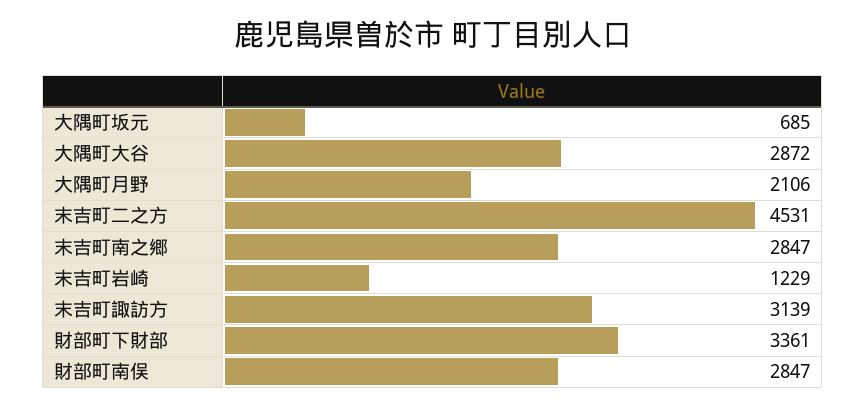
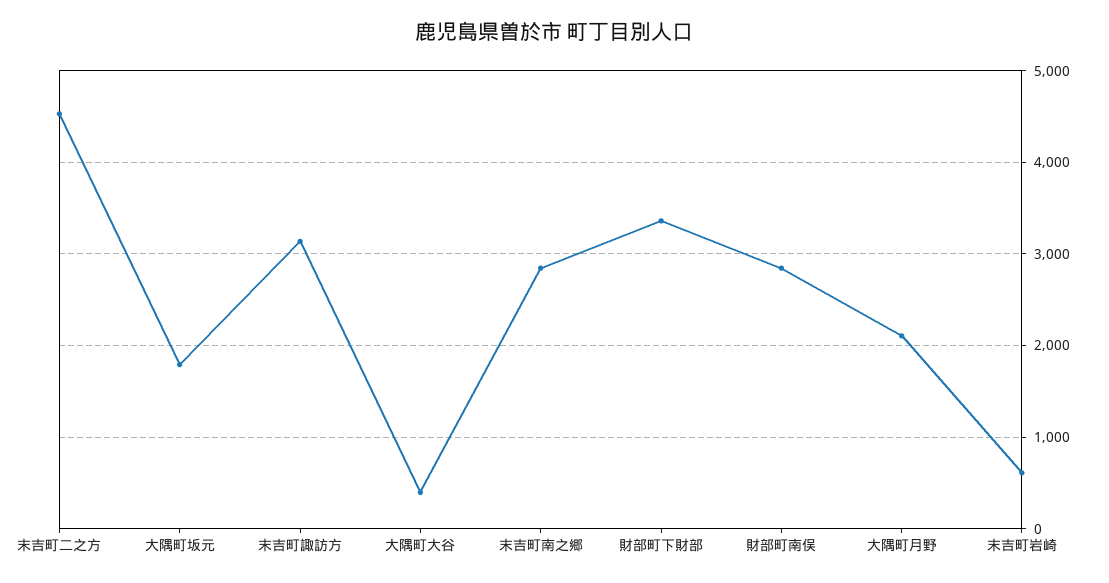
大隅町坂元: 685 -> 1800
大隅町大谷: 2872 -> 400
末吉町岩崎: 1229 -> 600

